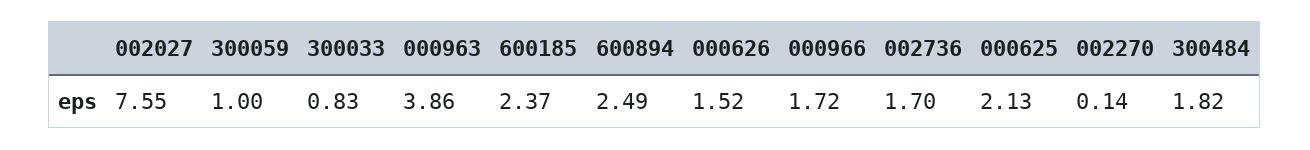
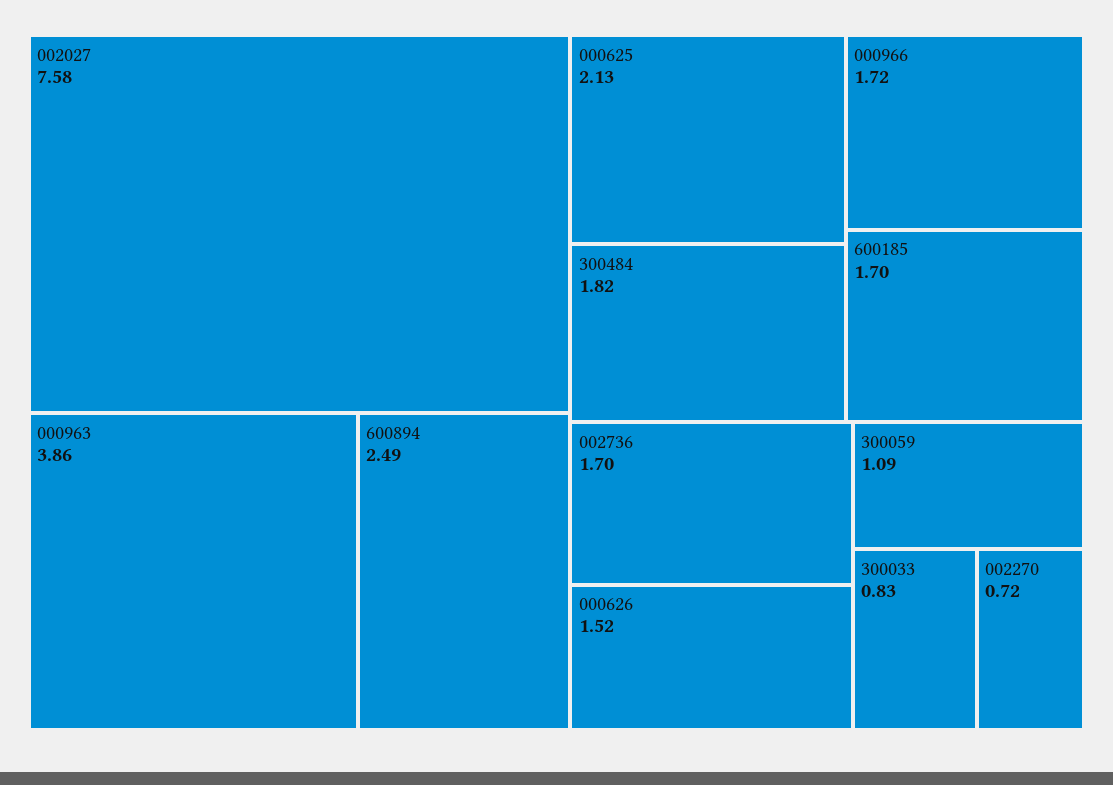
002027: 7.55 -> 7.58
300059: 1 -> 1.09
600185: 2.37 -> 1.7
002270: 0.14 -> 0.72

